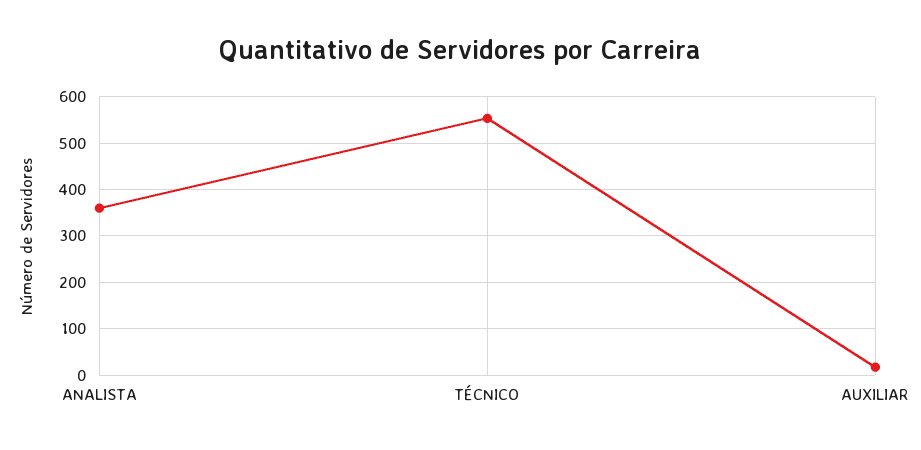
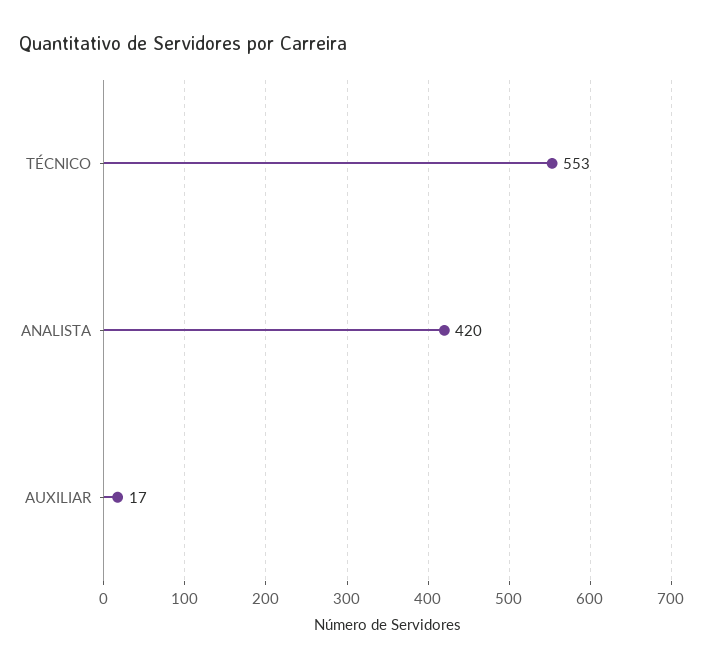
ANALISTA: 360 -> 420

